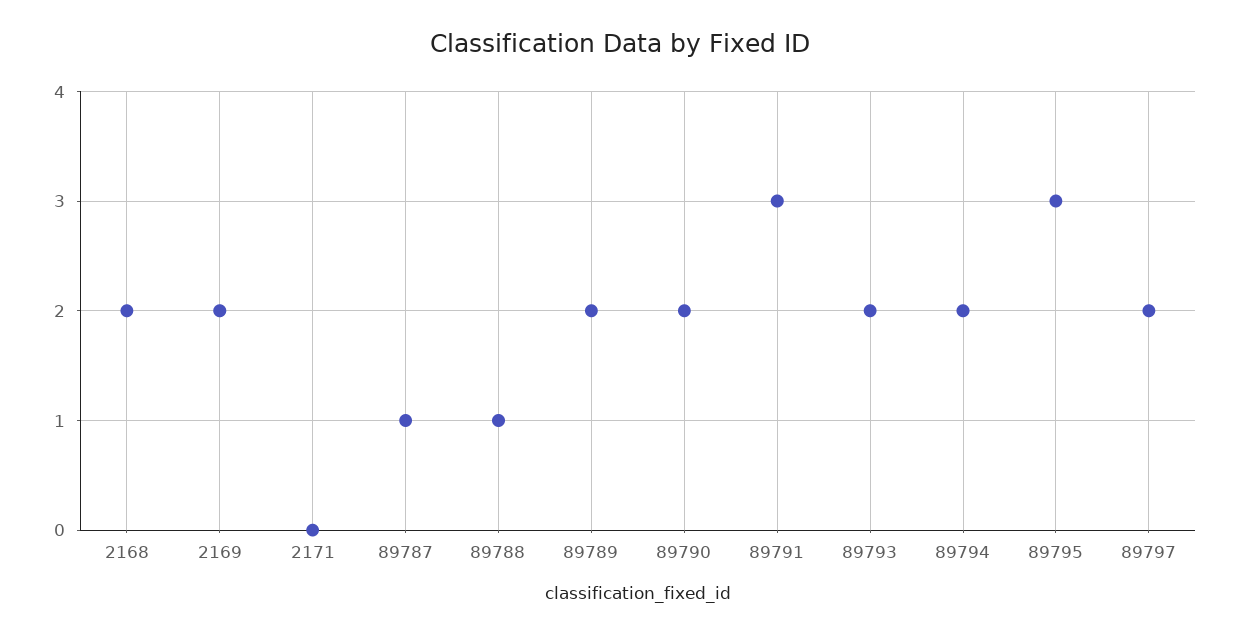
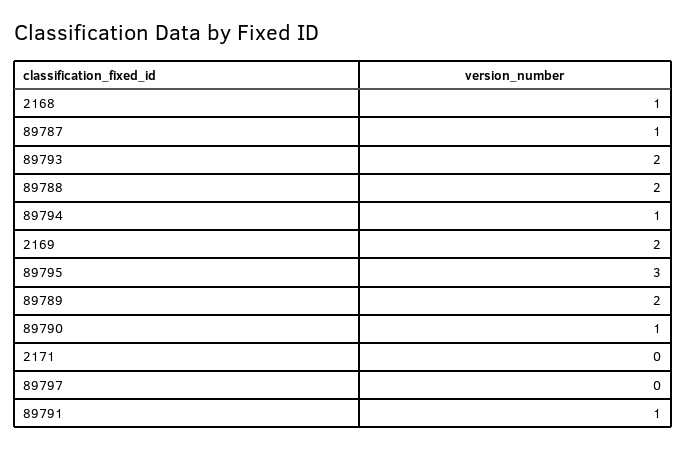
2168: 2 -> 1
89788: 1 -> 2
89790: 2 -> 1
89791: 3 -> 1
89794: 2 -> 1
89797: 2 -> 0

